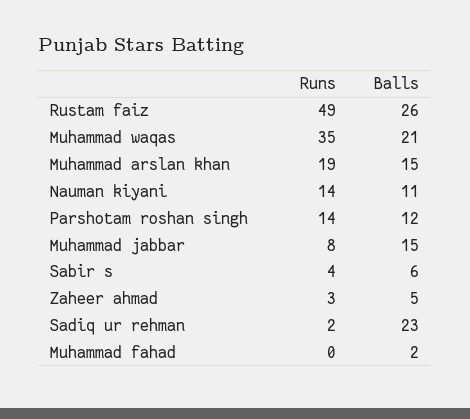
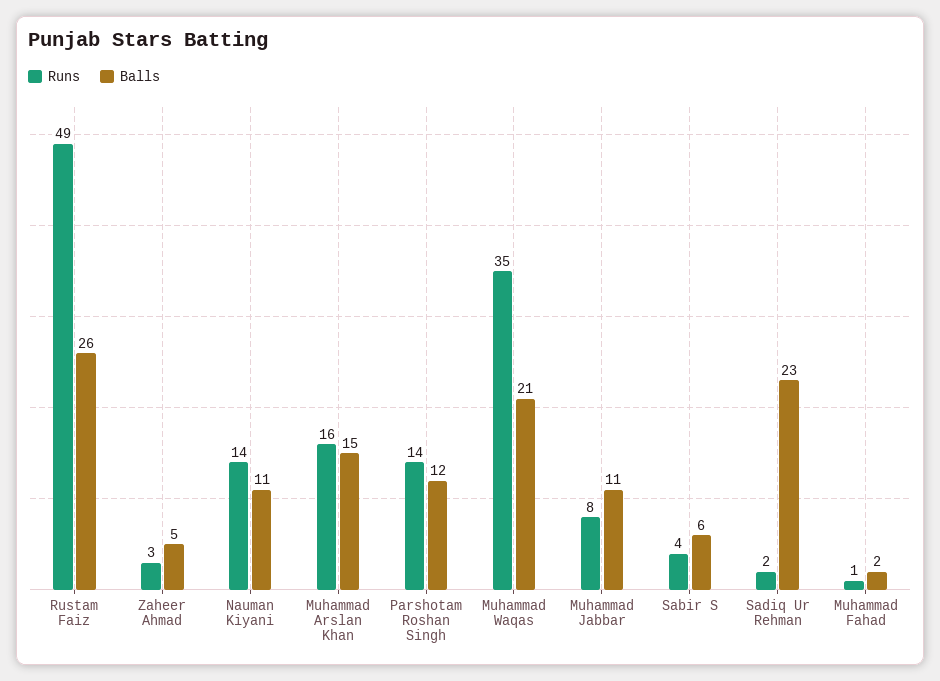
Runs, Muhammad arslan khan: 19 -> 16
Balls, Muhammad jabbar: 15 -> 11
Runs, Muhammad fahad: 0 -> 1

